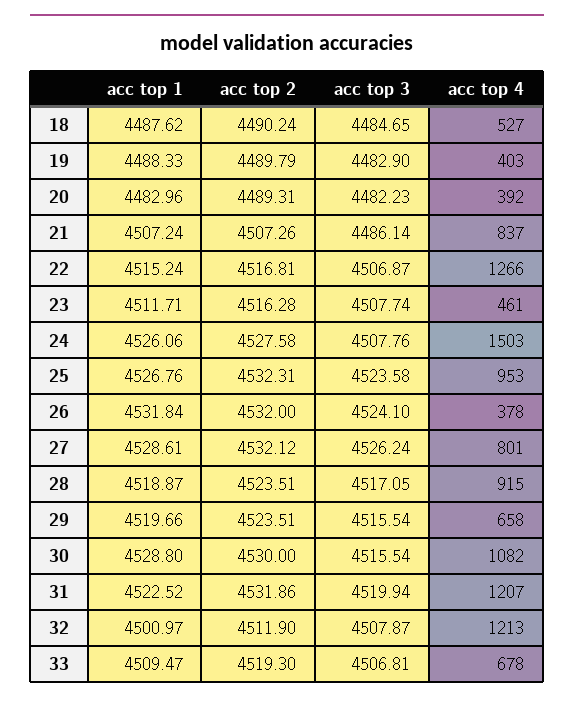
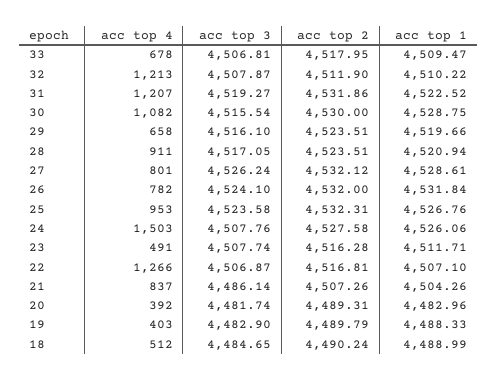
acc top 1, 18: 4487.62 -> 4488.99
acc top 4, 18: 527 -> 512
acc top 3, 20: 4482.23 -> 4481.74
acc top 1, 21: 4507.24 -> 4504.26
acc top 1, 22: 4515.24 -> 4507.1
acc top 4, 23: 461 -> 491
acc top 4, 26: 378 -> 782
acc top 1, 28: 4518.87 -> 4520.94
acc top 4, 28: 915 -> 911
acc top 3, 29: 4515.54 -> 4516.1
acc top 1, 30: 4528.8 -> 4528.75
acc top 3, 31: 4519.94 -> 4519.27
acc top 1, 32: 4500.97 -> 4510.22
acc top 2, 33: 4519.3 -> 4517.95

